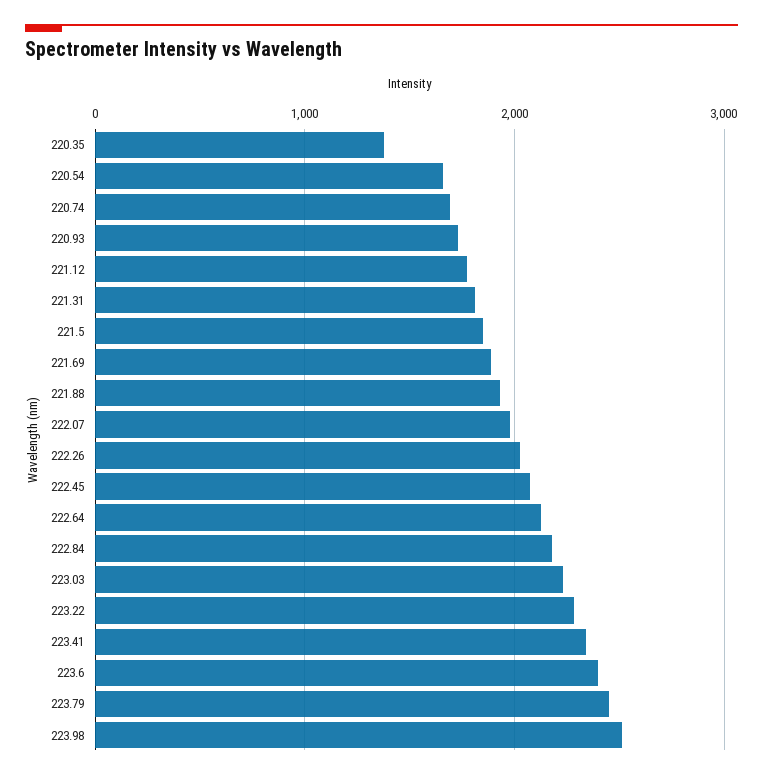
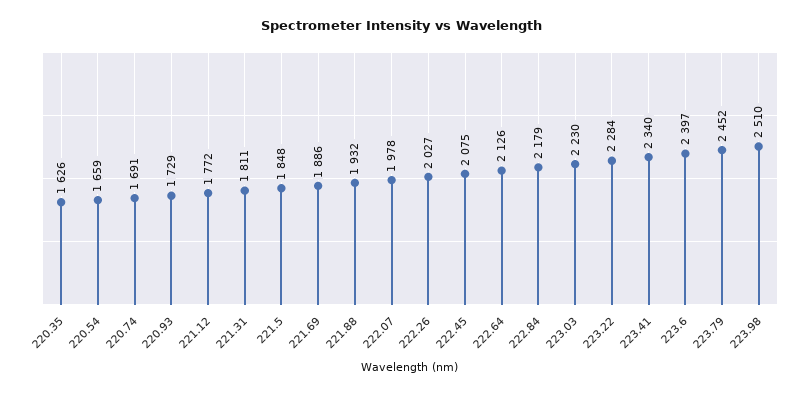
220.35: 1400 -> 1626

